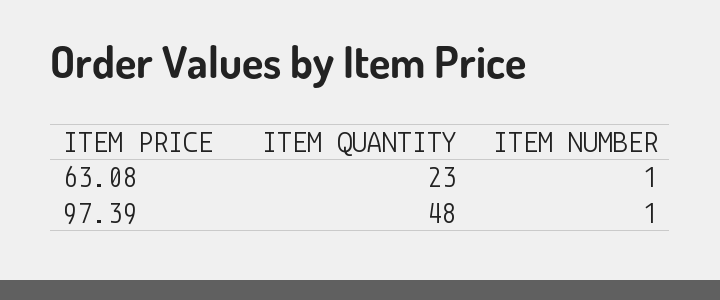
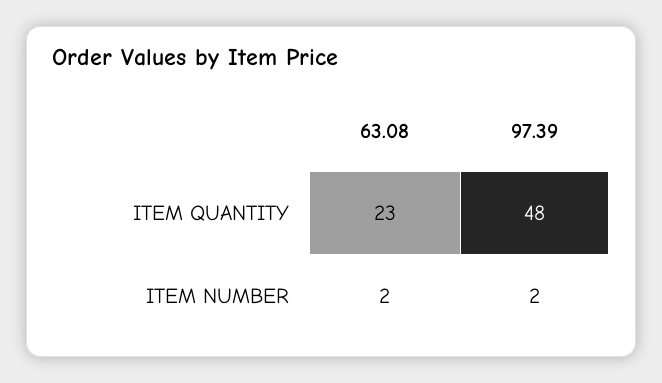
ITEM NUMBER, 63.08: 1 -> 2
ITEM NUMBER, 97.39: 1 -> 2

